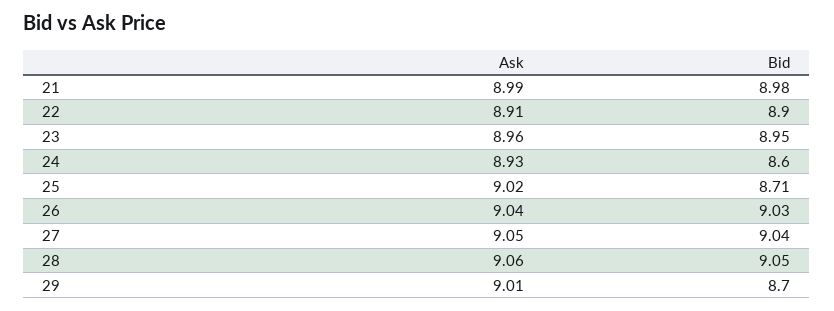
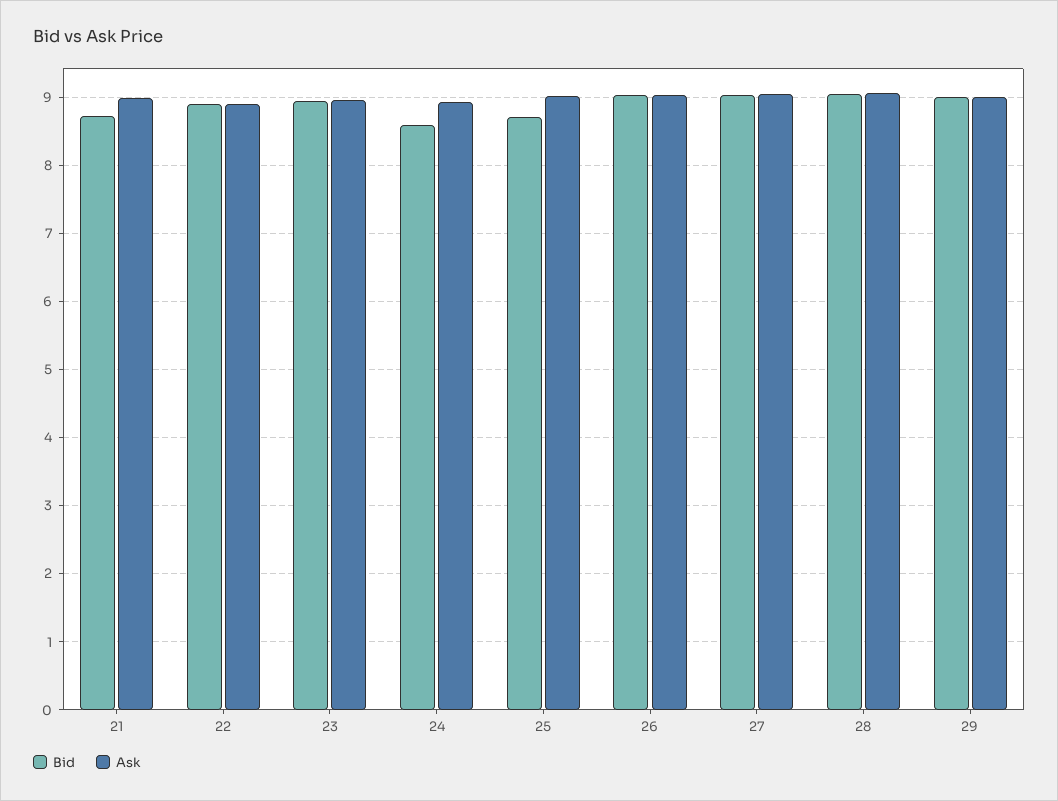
Bid, 21: 8.98 -> 8.7
Bid, 29: 8.7 -> 9

